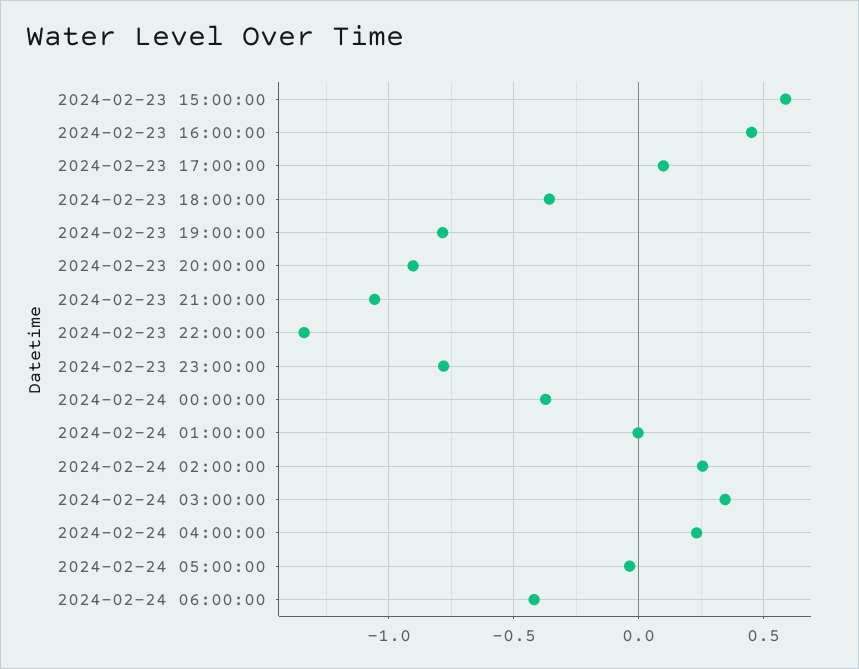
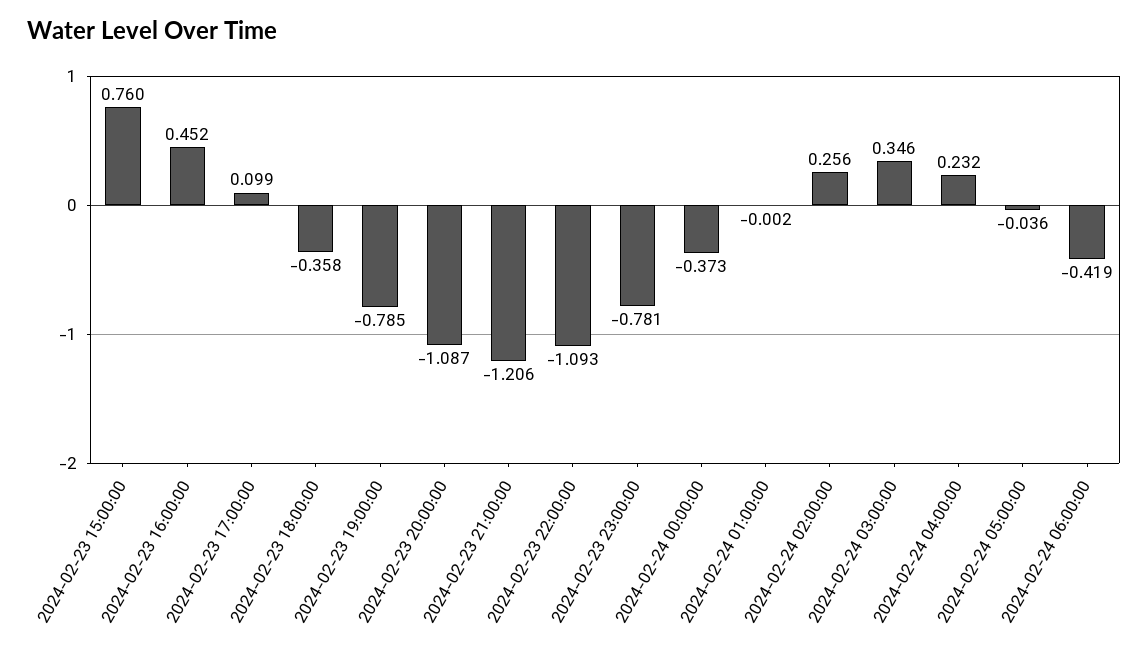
2024-02-23 15:00:00: 0.6 -> 0.76
2024-02-23 20:00:00: -0.9 -> -1.087
2024-02-23 21:00:00: -1.05 -> -1.206
2024-02-23 22:00:00: -1.35 -> -1.093

